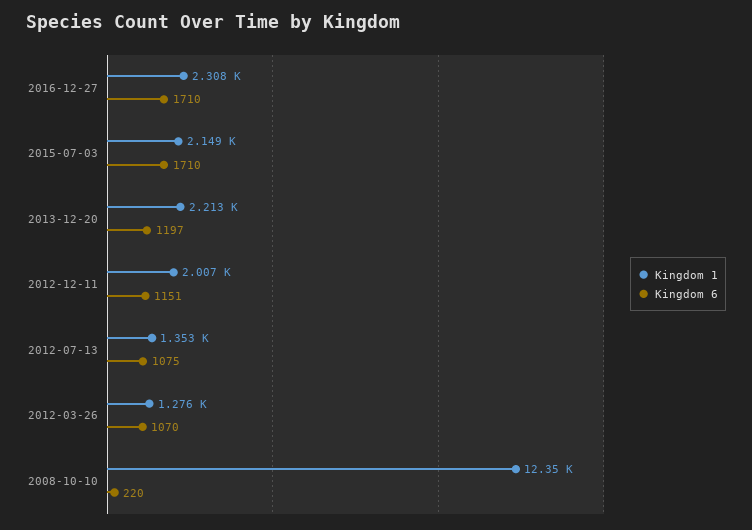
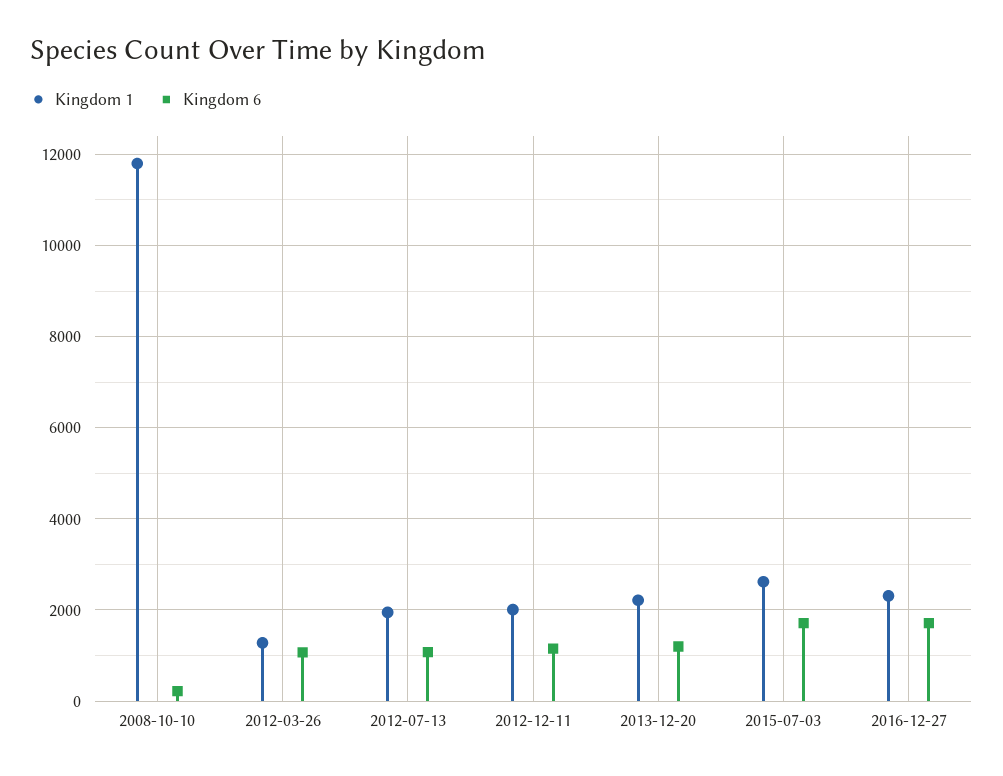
Kingdom 1, 2015-07-03: 2149 -> 2600
Kingdom 1, 2012-07-13: 1353 -> 2000
Kingdom 1, 2008-10-10: 12350 -> 11800

